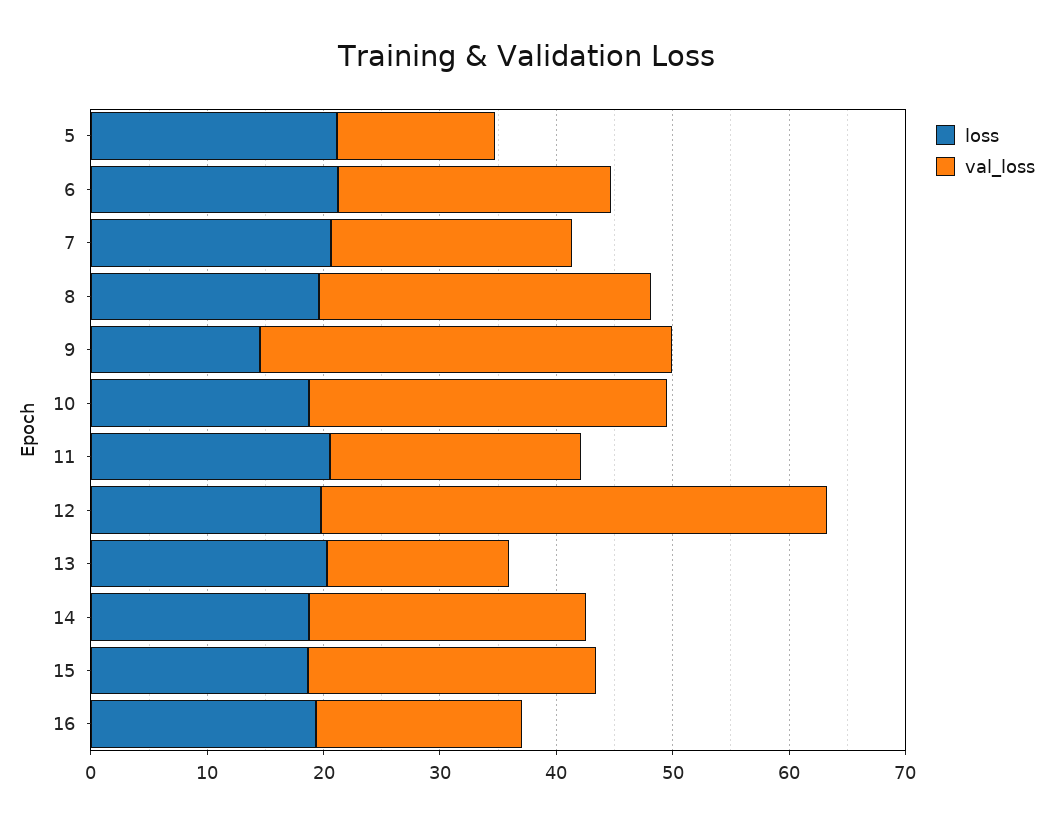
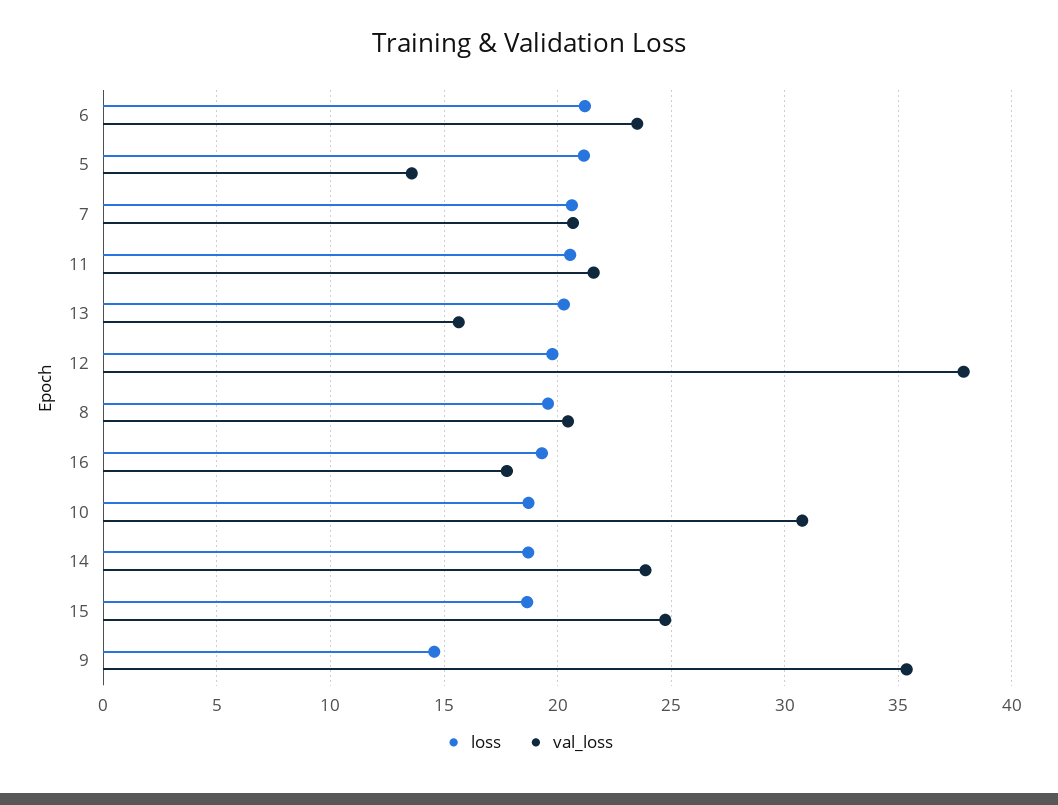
val_loss, 8: 28 -> 20.5
val_loss, 12: 44 -> 38

